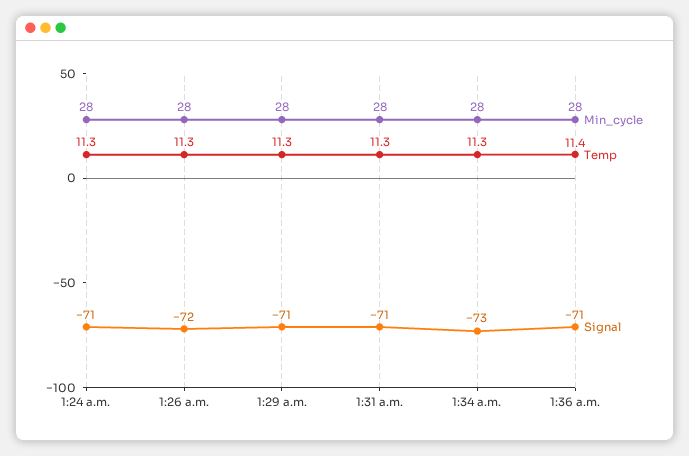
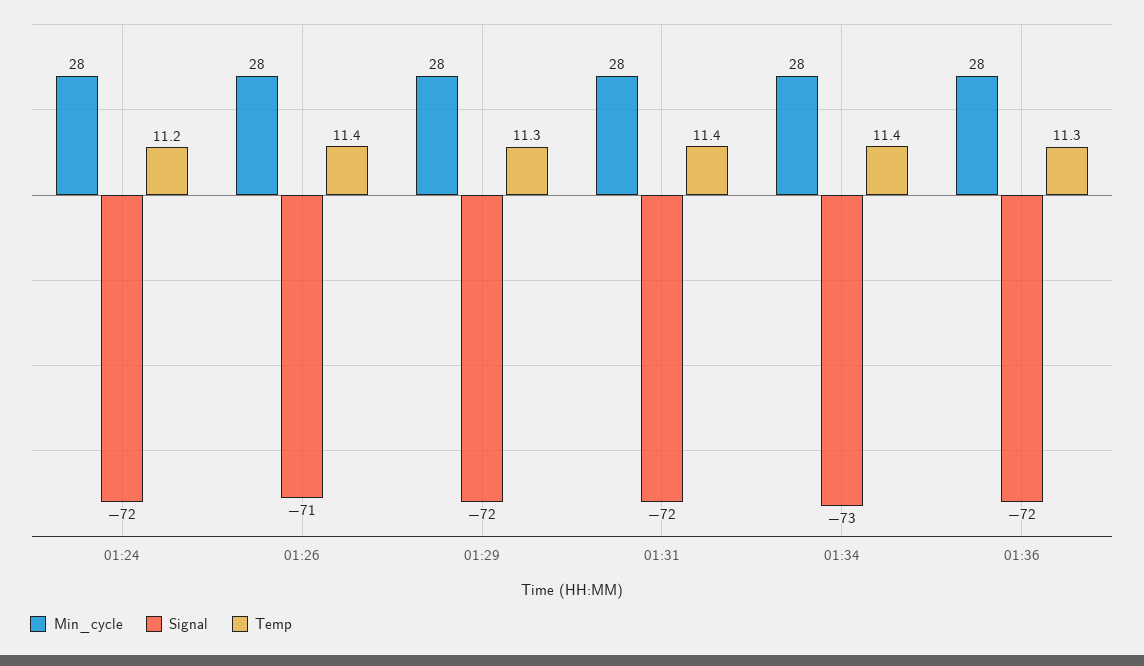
Temp, 1:24 a.m.: 11.3 -> 11.2
Signal, 1:24 a.m.: -71 -> -72
Temp, 1:26 a.m.: 11.3 -> 11.4
Signal, 1:26 a.m.: -72 -> -71
Signal, 1:29 a.m.: -71 -> -72
Temp, 1:31 a.m.: 11.3 -> 11.4
Signal, 1:31 a.m.: -71 -> -72
Temp, 1:34 a.m.: 11.3 -> 11.4
Temp, 1:36 a.m.: 11.4 -> 11.3
Signal, 1:36 a.m.: -71 -> -72

